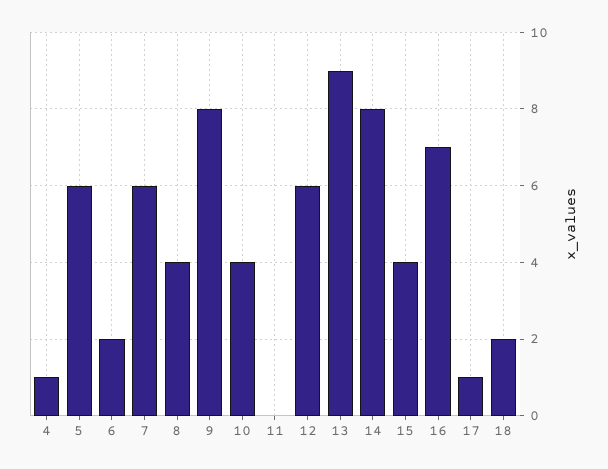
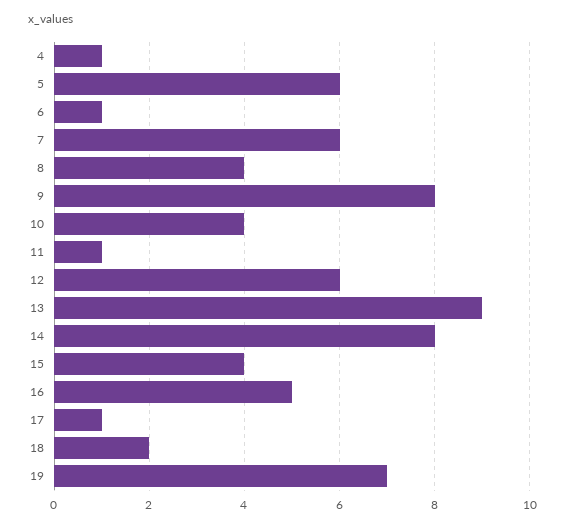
6: 2 -> 1
11: 0 -> 1
16: 7 -> 5
19: none -> 7

